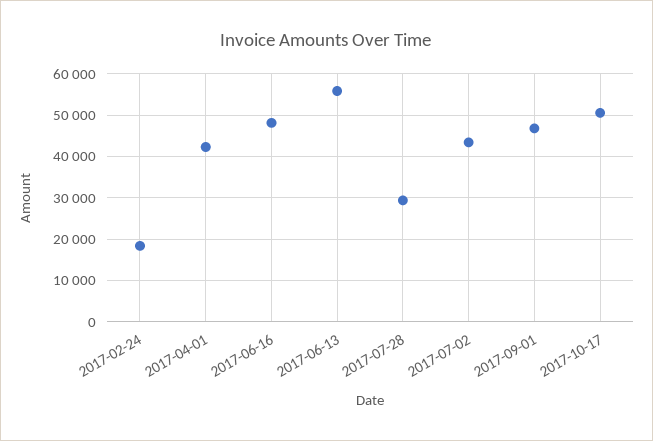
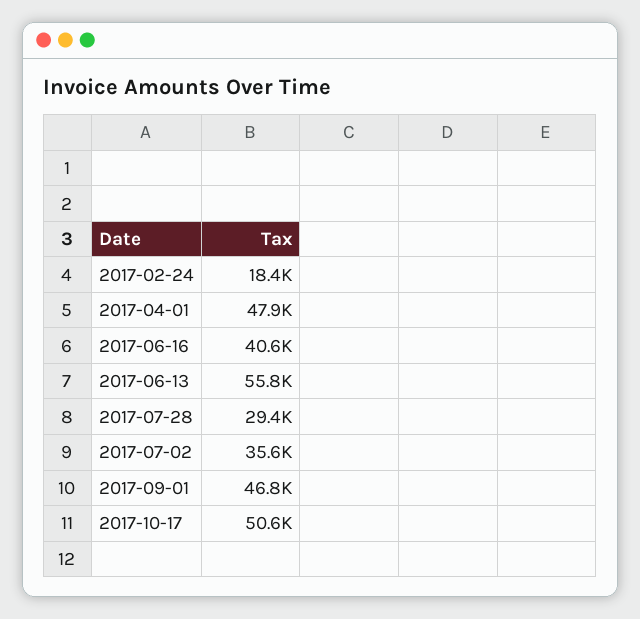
2017-04-01: 42000 -> 47900
2017-06-16: 48000 -> 40600
2017-07-02: 44000 -> 35600

